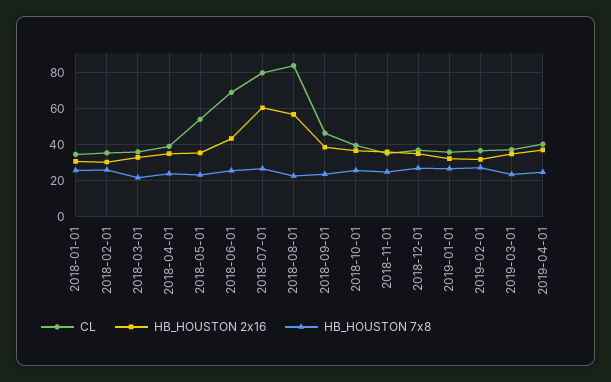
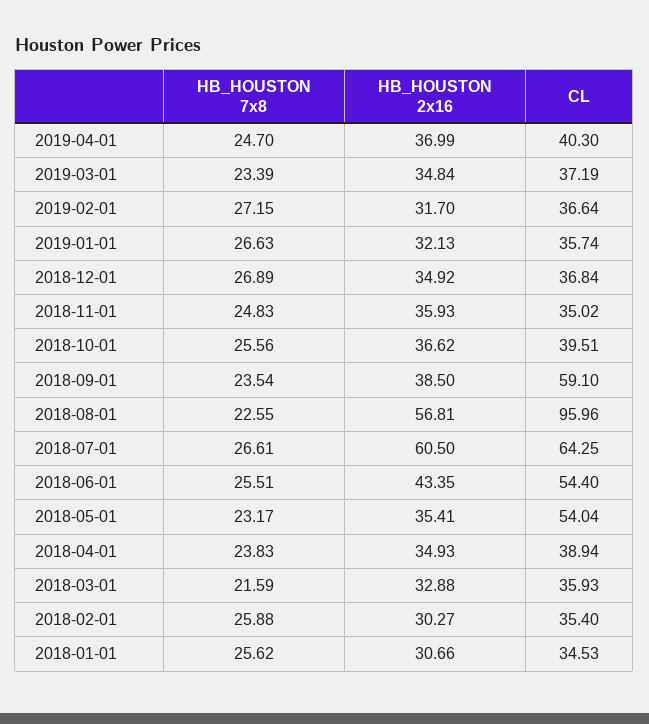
CL, 2018-06-01: 70 -> 54.4
CL, 2018-07-01: 80 -> 64.25
CL, 2018-08-01: 85 -> 95.96
CL, 2018-09-01: 45 -> 59.1

